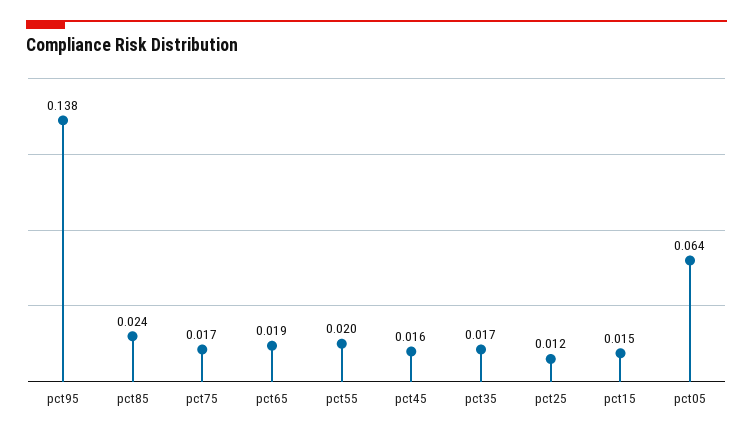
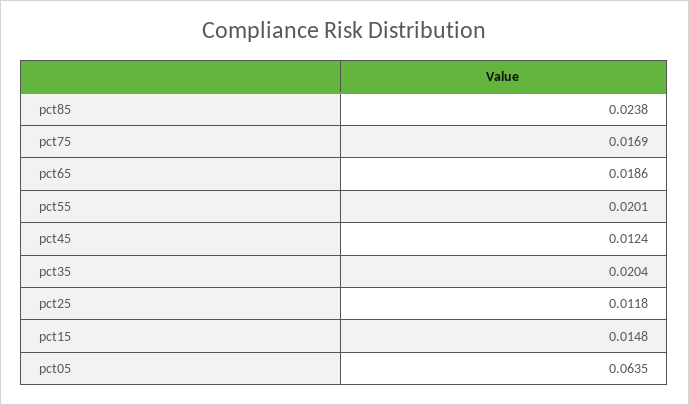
pct95: 0.138 -> none
pct45: 0.016 -> 0.0124
pct35: 0.017 -> 0.0204

